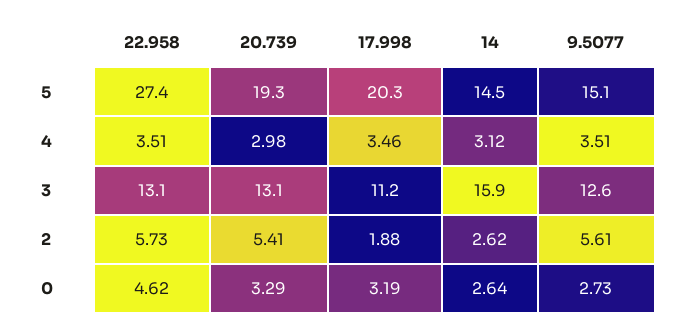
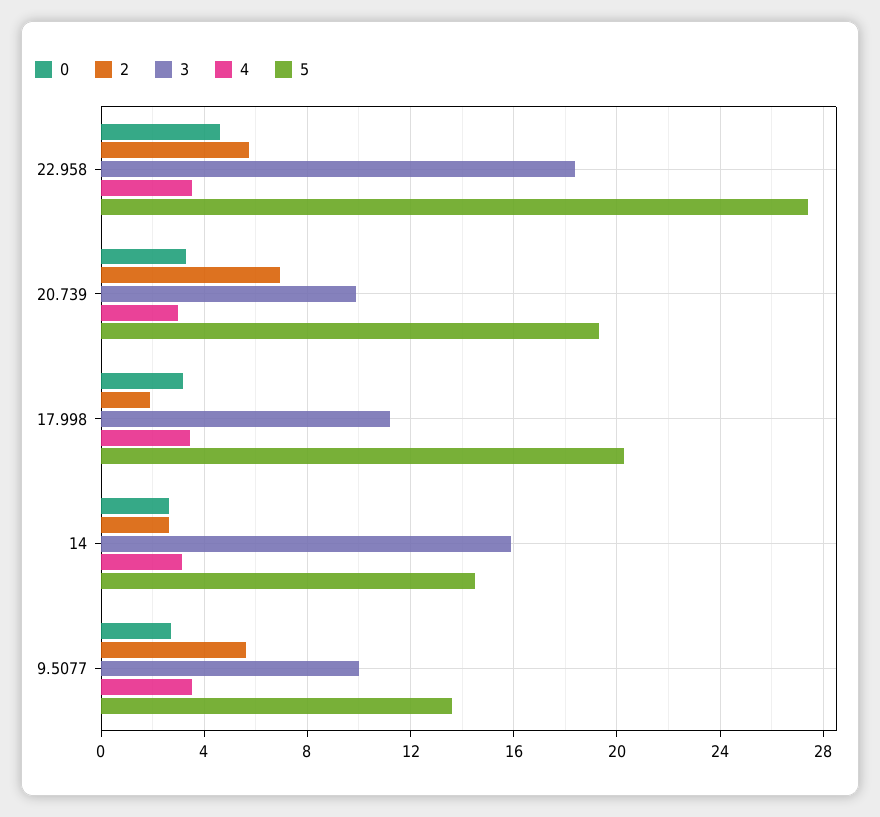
5, 9.5077: 15.1 -> 13.5
3, 22.958: 13.1 -> 18.5
3, 20.739: 13.1 -> 10
3, 9.5077: 12.6 -> 10
2, 20.739: 5.41 -> 7

